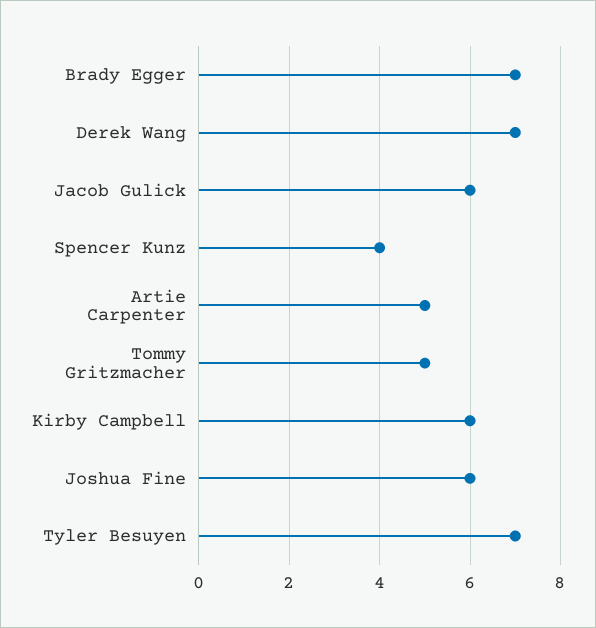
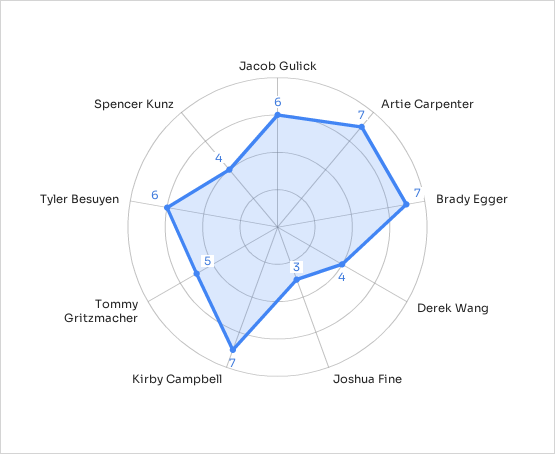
Derek Wang: 7 -> 4
Artie Carpenter: 5 -> 7
Kirby Campbell: 6 -> 7
Joshua Fine: 6 -> 3
Tyler Besuyen: 7 -> 6

